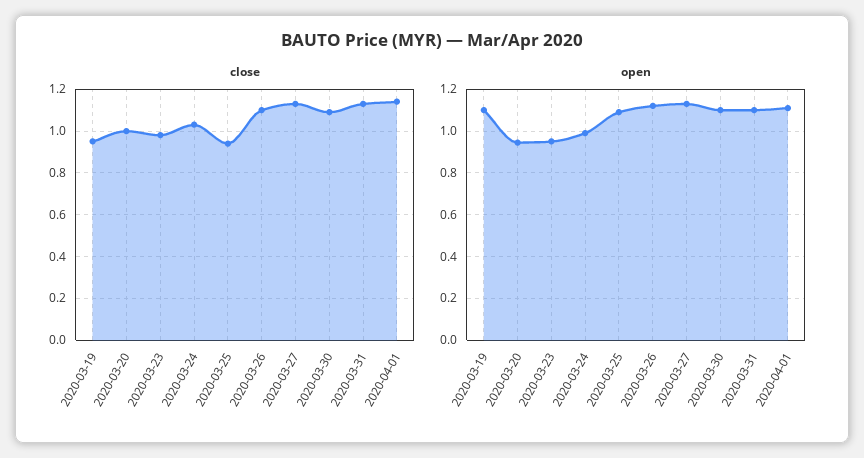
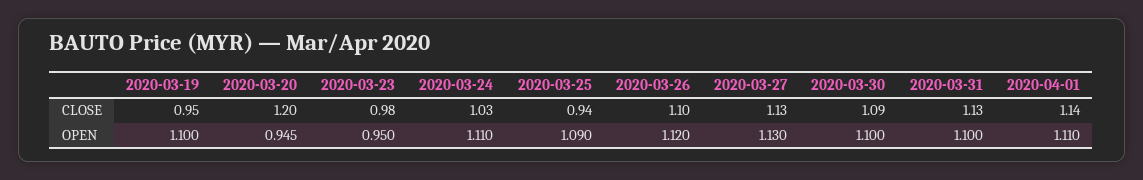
close, 2020-03-20: 1 -> 1.2
open, 2020-03-24: 1 -> 1.11

